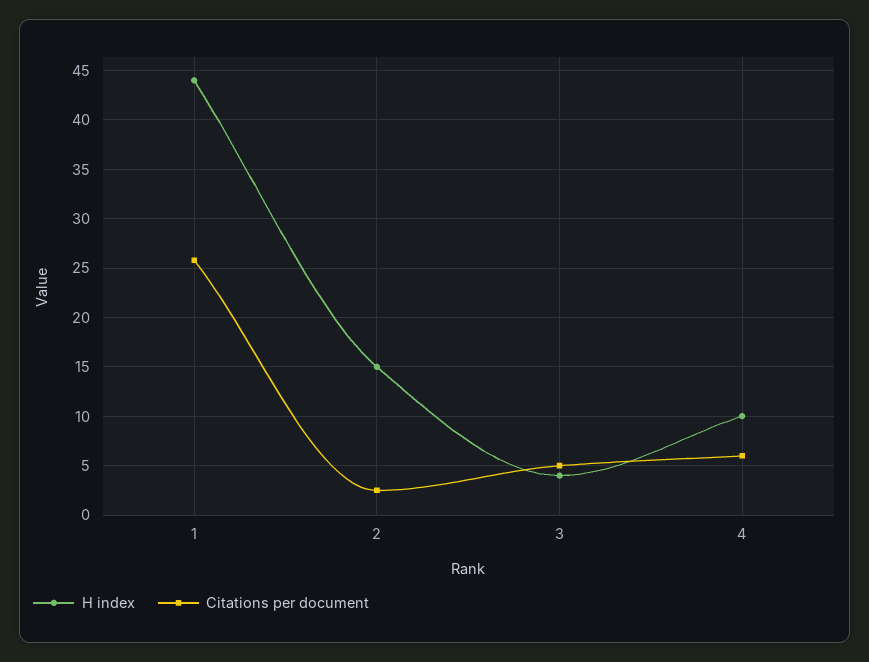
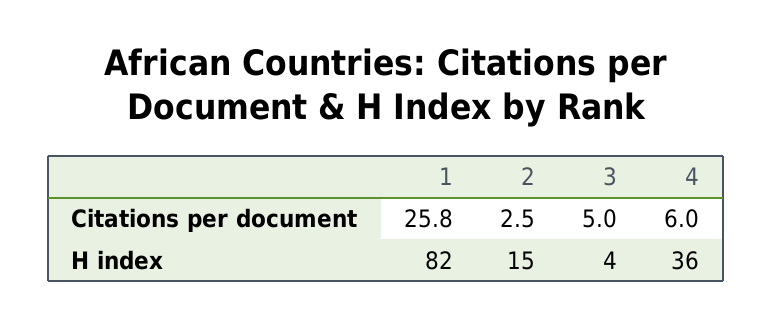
H index, 1: 44 -> 82
H index, 4: 10 -> 36

